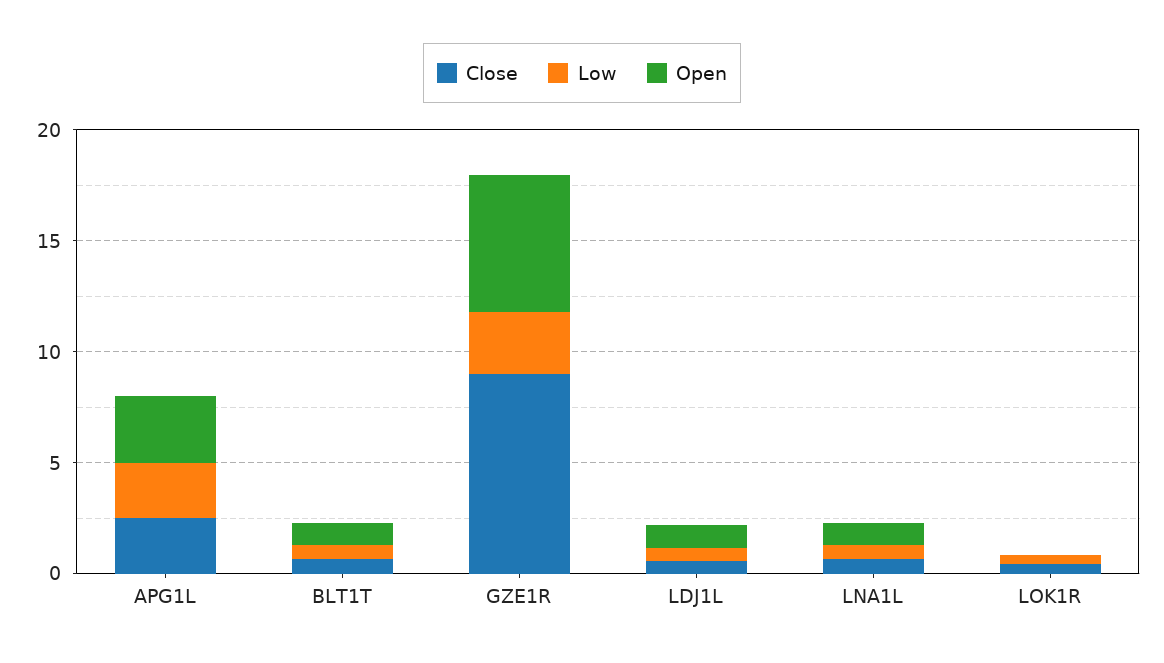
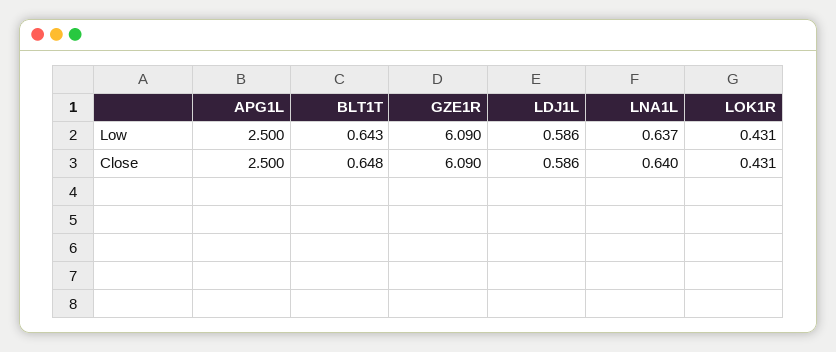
Open, APG1L: 3 -> none
Open, BLT1T: 1 -> none
Close, GZE1R: 9 -> 6.09
Low, GZE1R: 3 -> 6.09
Open, GZE1R: 6 -> none
Open, LDJ1L: 1 -> none
Open, LNA1L: 1 -> none
Open, LOK1R: 0 -> none

